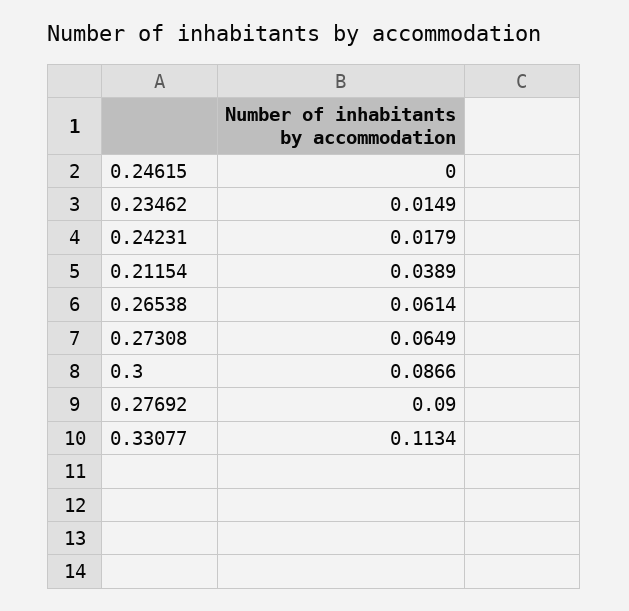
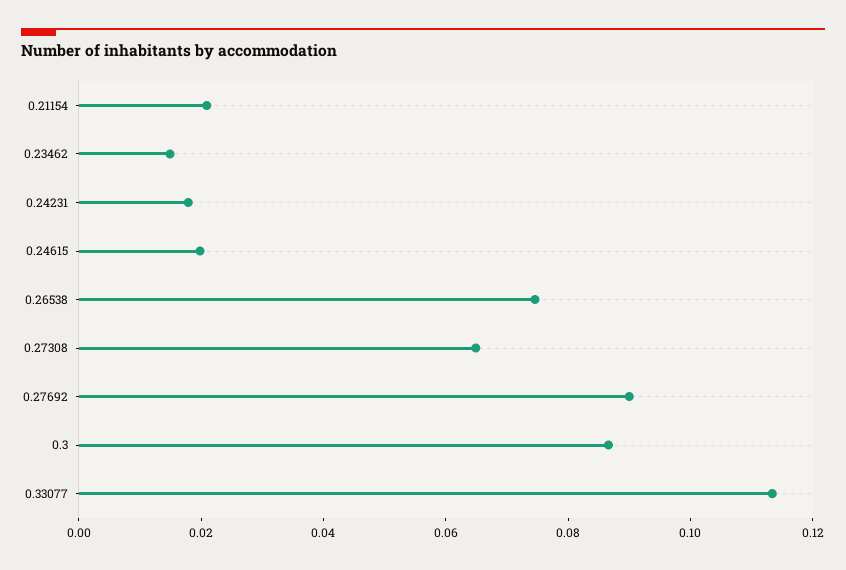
0.24615: 0 -> 0.02
0.21154: 0.0389 -> 0.02
0.26538: 0.0614 -> 0.075

